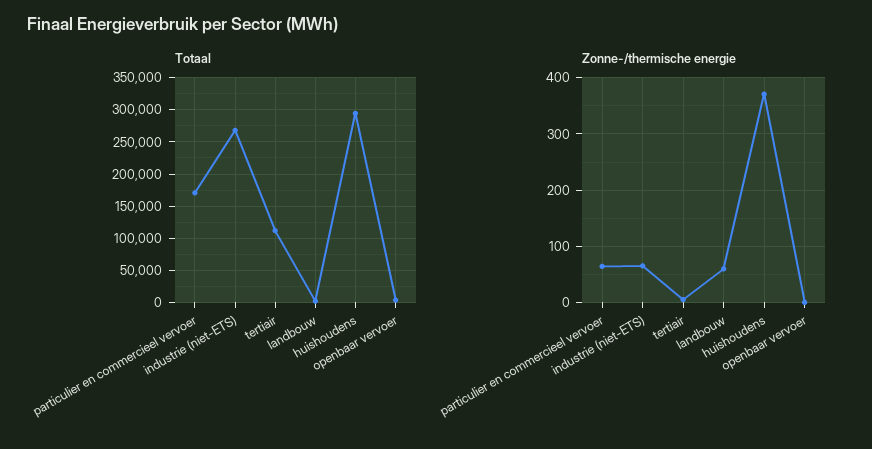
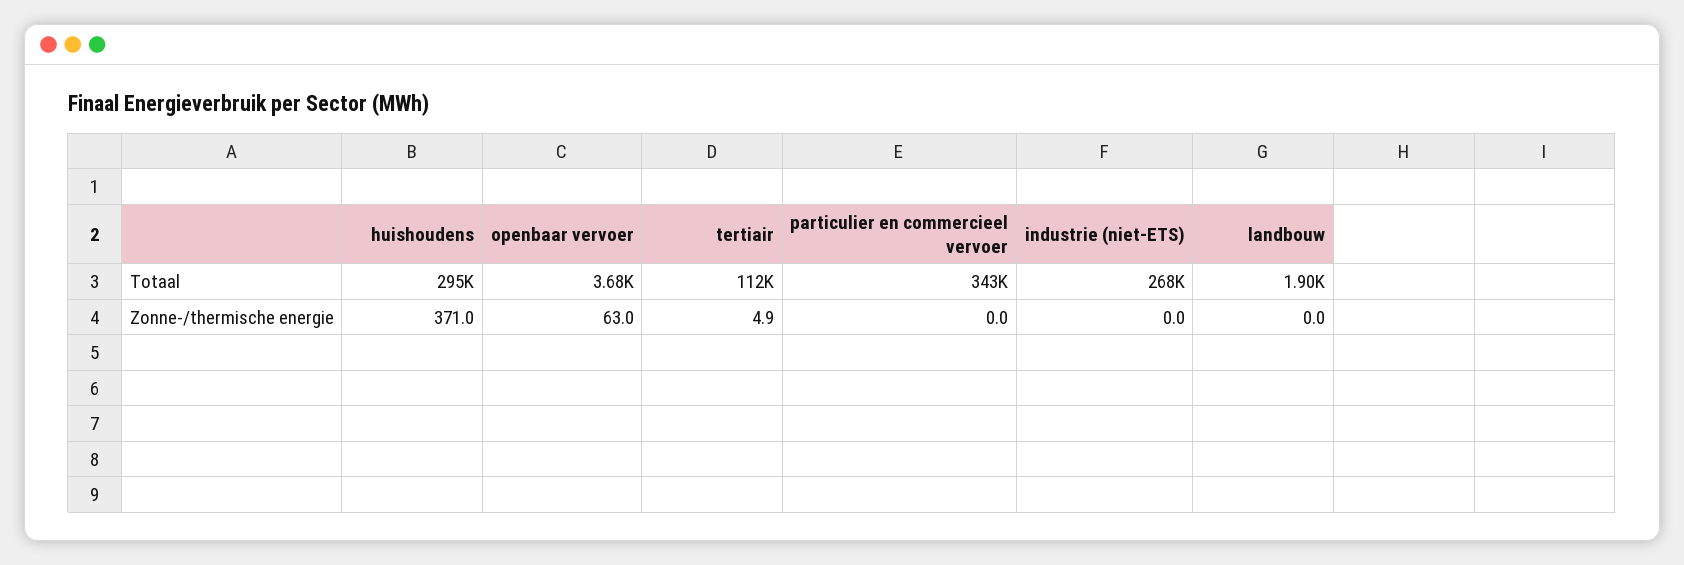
Totaal, particulier en commercieel vervoer: 170000 -> 343000
Zonne-/thermische energie, particulier en commercieel vervoer: 60 -> 0
Zonne-/thermische energie, industrie (niet-ETS): 60 -> 0
Zonne-/thermische energie, landbouw: 60 -> 0
Zonne-/thermische energie, openbaar vervoer: 0 -> 63

